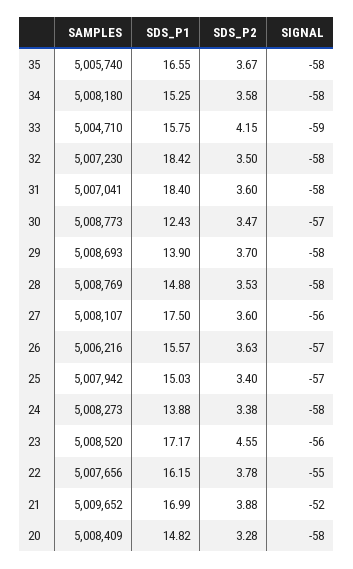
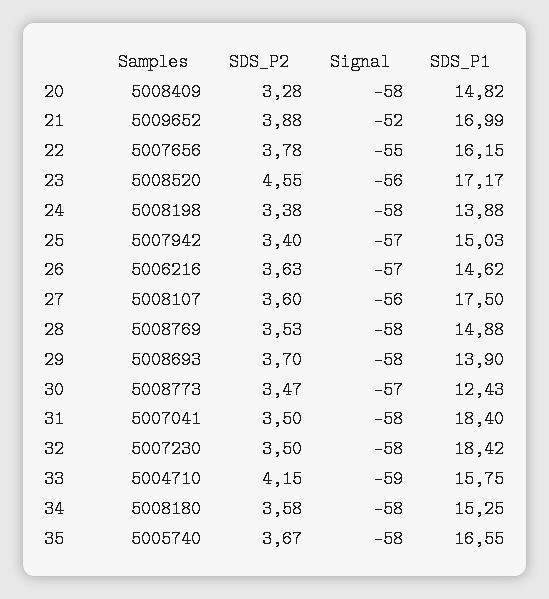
SDS_P2, 31: 3.6 -> 3.5
SDS_P1, 26: 15.57 -> 14.62
SAMPLES, 24: 5008273 -> 5008198

